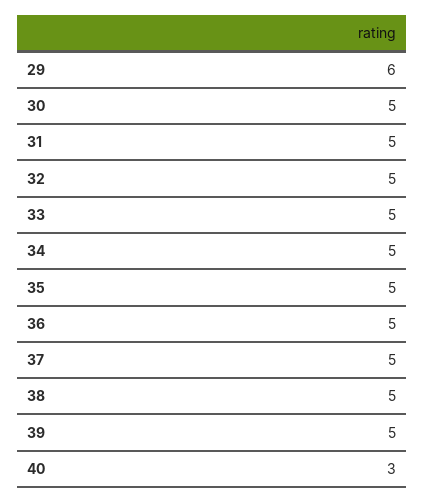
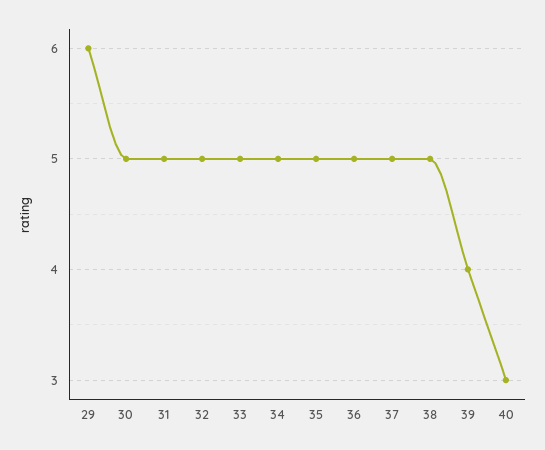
39: 5 -> 4

